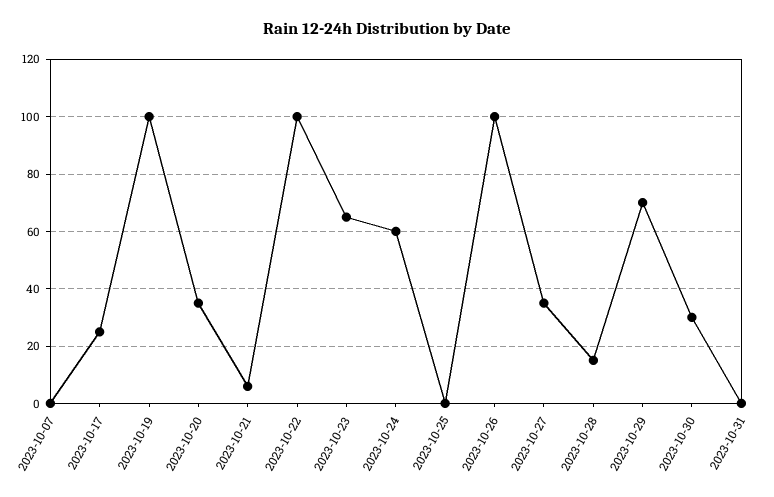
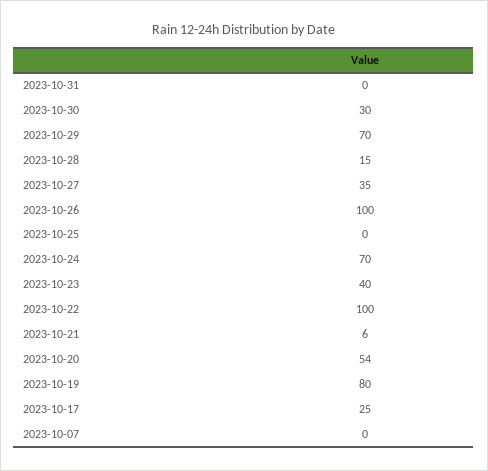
2023-10-19: 100 -> 80
2023-10-20: 35 -> 54
2023-10-23: 65 -> 40
2023-10-24: 60 -> 70

